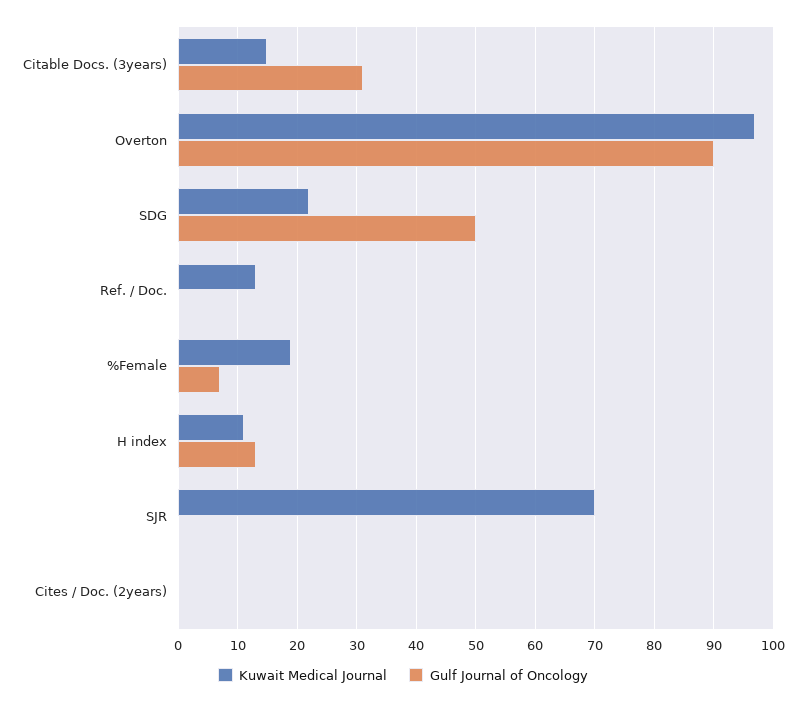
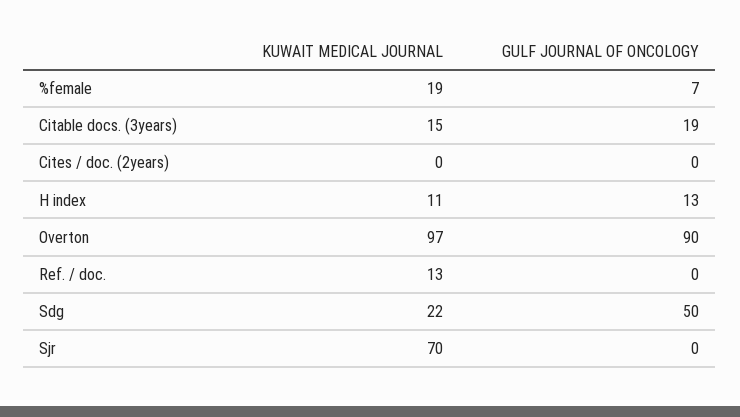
Gulf Journal of Oncology, Citable Docs. (3years): 30 -> 19

